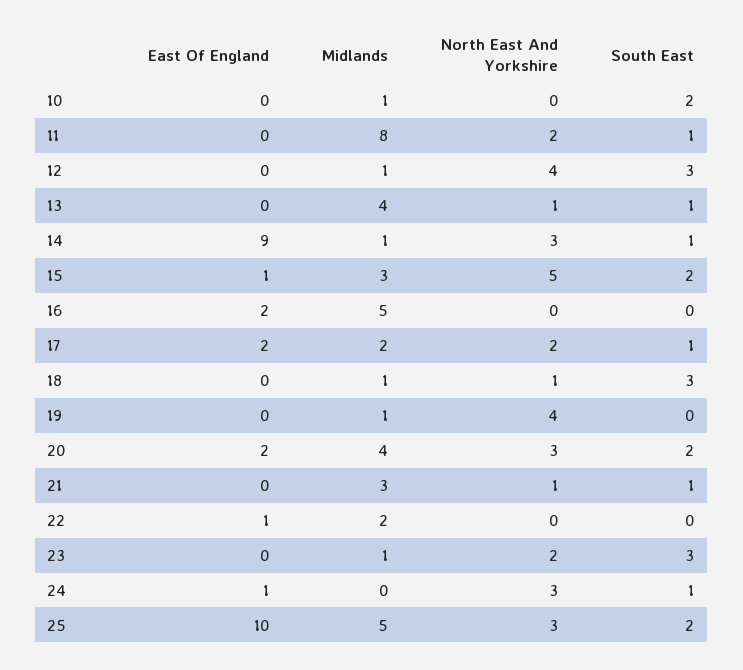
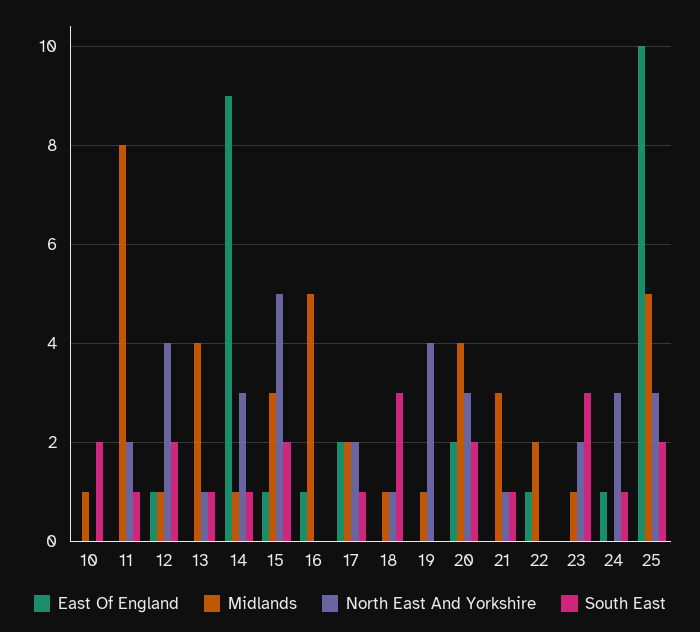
East Of England, 12: 0 -> 1
South East, 12: 3 -> 2
East Of England, 16: 2 -> 1

